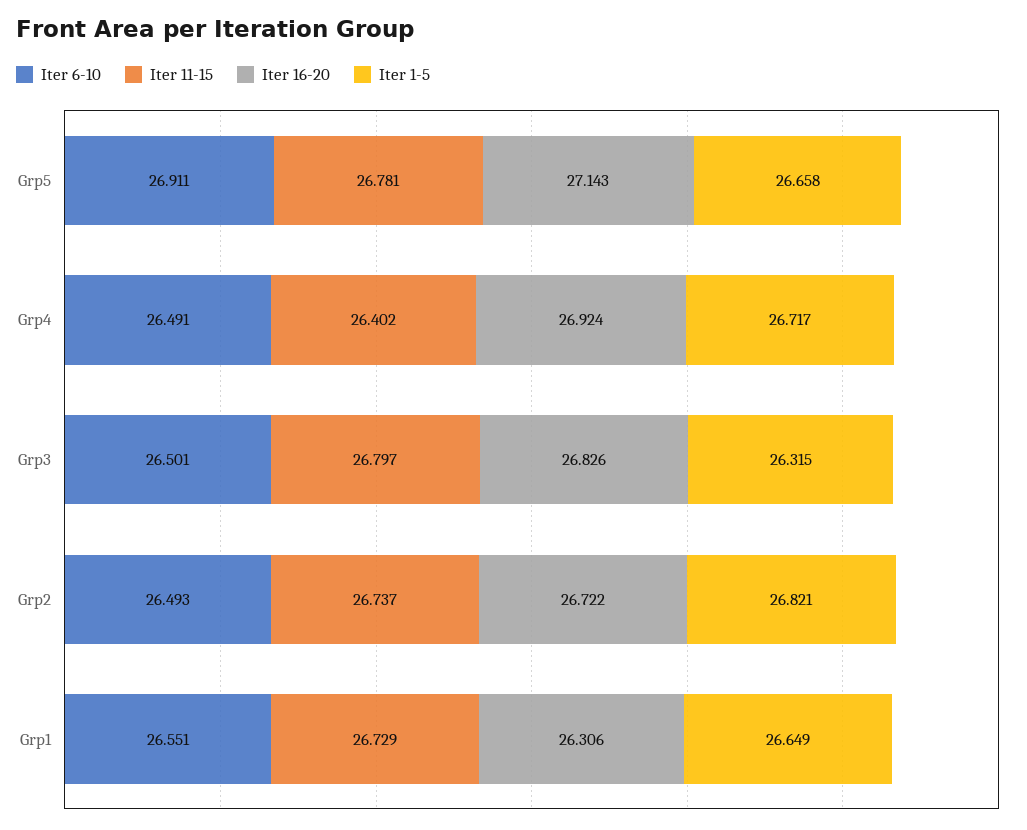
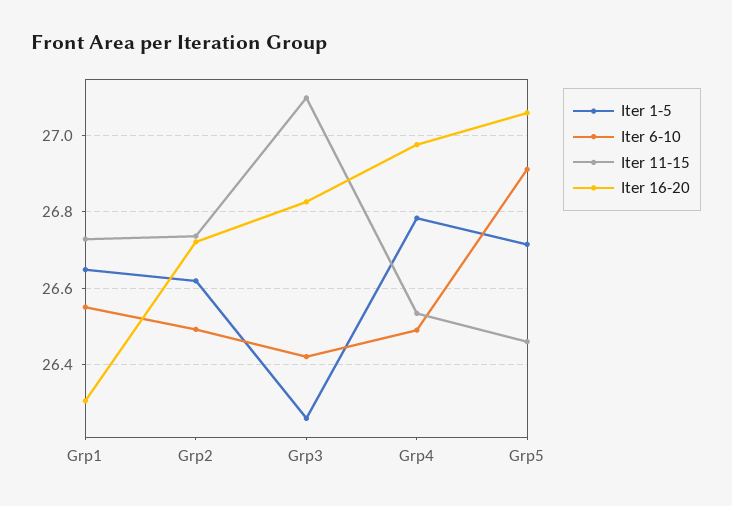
Iter 11-15, Grp5: 26.781 -> 26.46
Iter 16-20, Grp5: 27.143 -> 27.06
Iter 1-5, Grp5: 26.658 -> 26.72
Iter 11-15, Grp4: 26.402 -> 26.54
Iter 16-20, Grp4: 26.924 -> 26.98
Iter 1-5, Grp4: 26.717 -> 26.78
Iter 6-10, Grp3: 26.501 -> 26.42
Iter 11-15, Grp3: 26.797 -> 27.1
Iter 1-5, Grp3: 26.315 -> 26.26
Iter 1-5, Grp2: 26.821 -> 26.62

